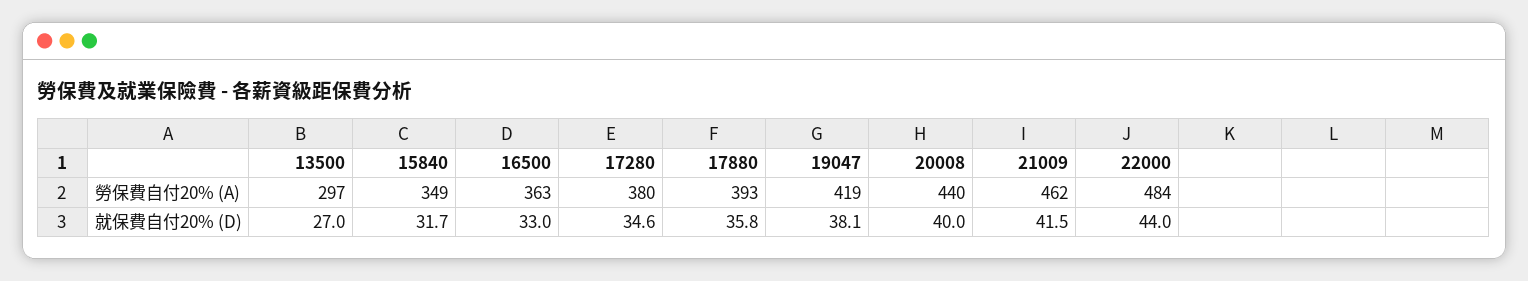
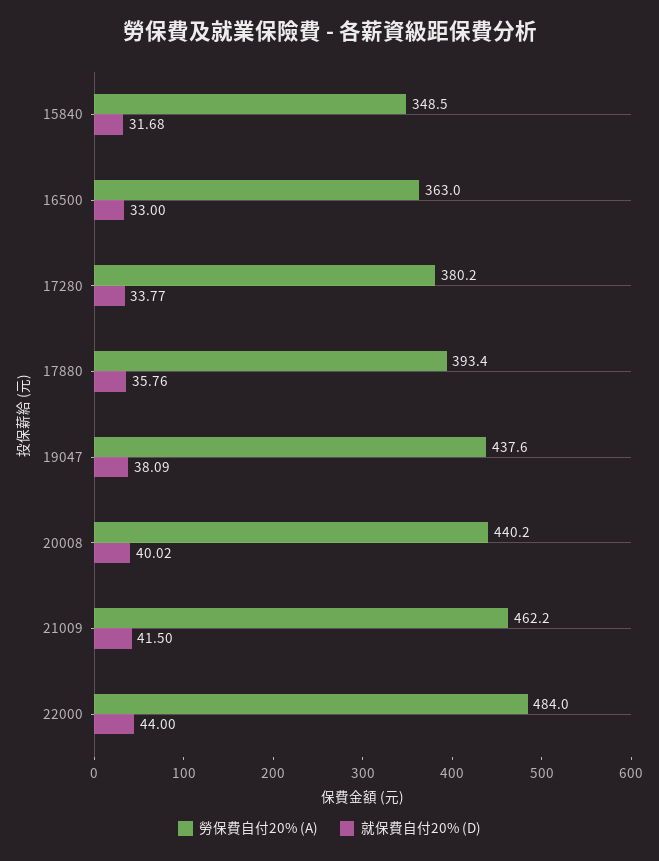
勞保費自付20% (A), 13500: 297 -> none
勞保費自付20% (A), 19047: 419 -> 437.6
就保費自付20% (D), 13500: 27 -> none
就保費自付20% (D), 17280: 34.6 -> 33.77

